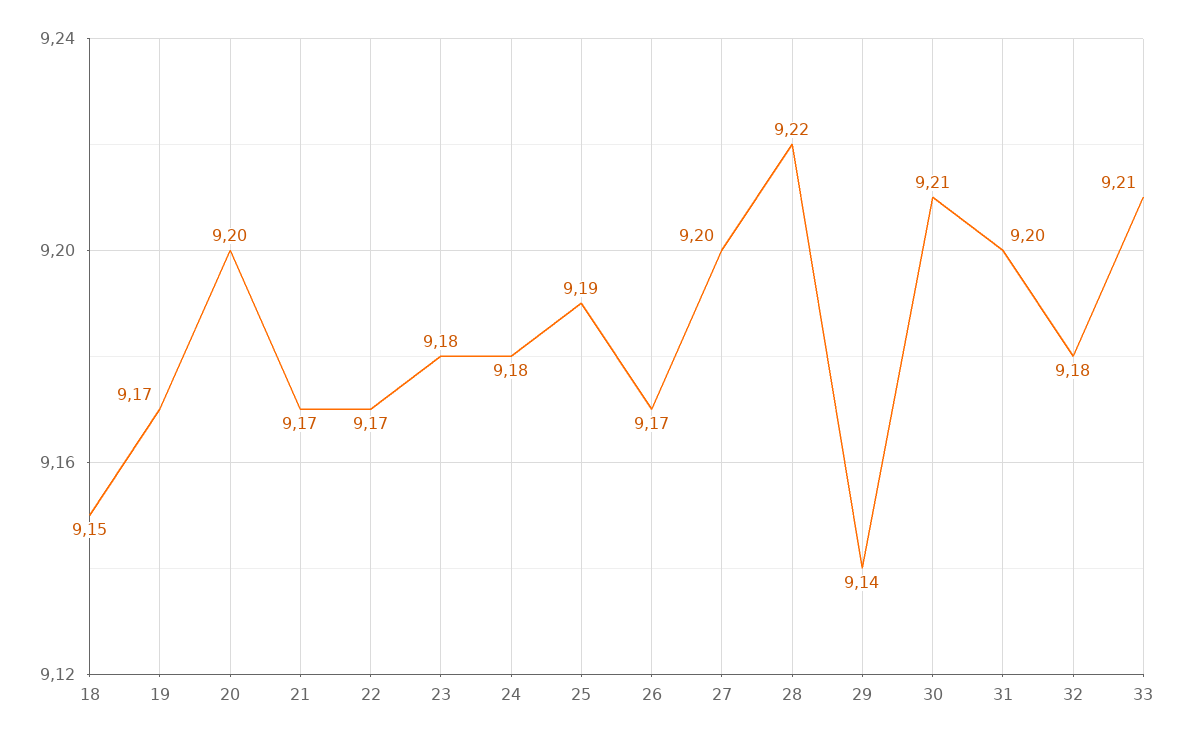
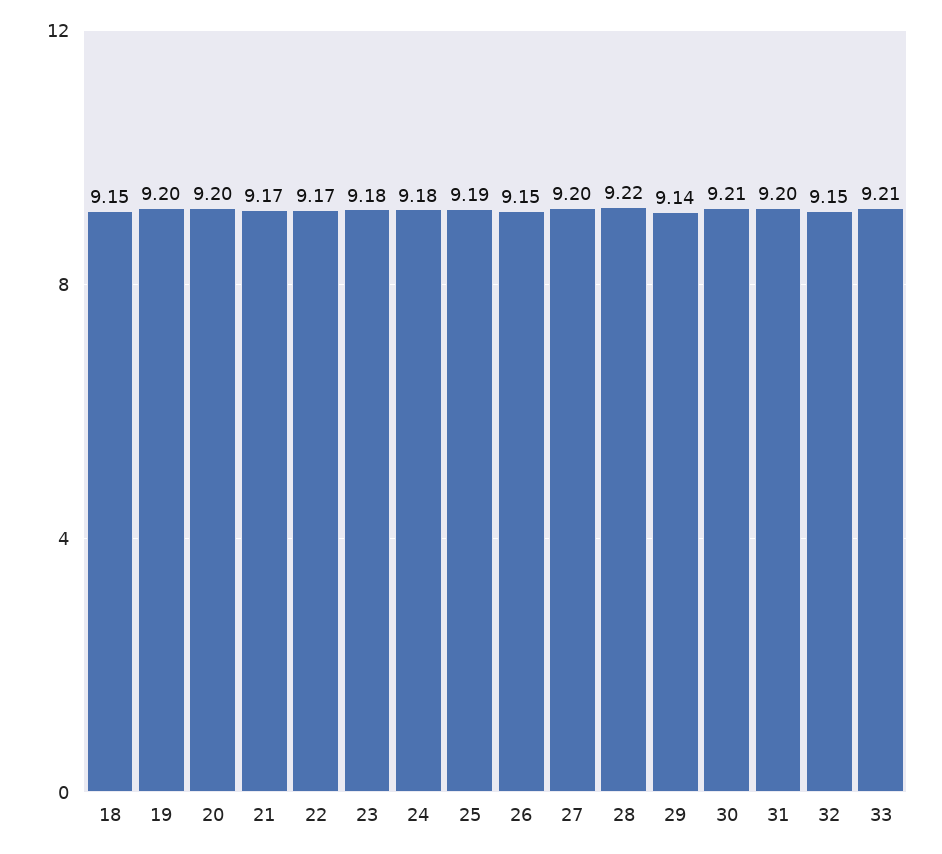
19: 9.17 -> 9.2
26: 9.17 -> 9.15
32: 9.18 -> 9.15

